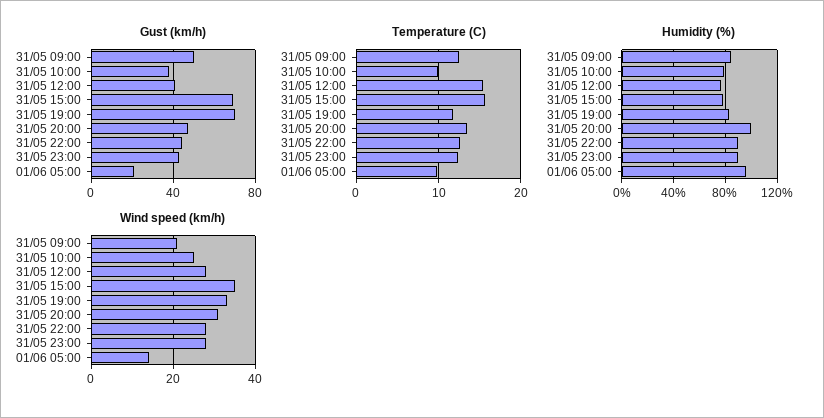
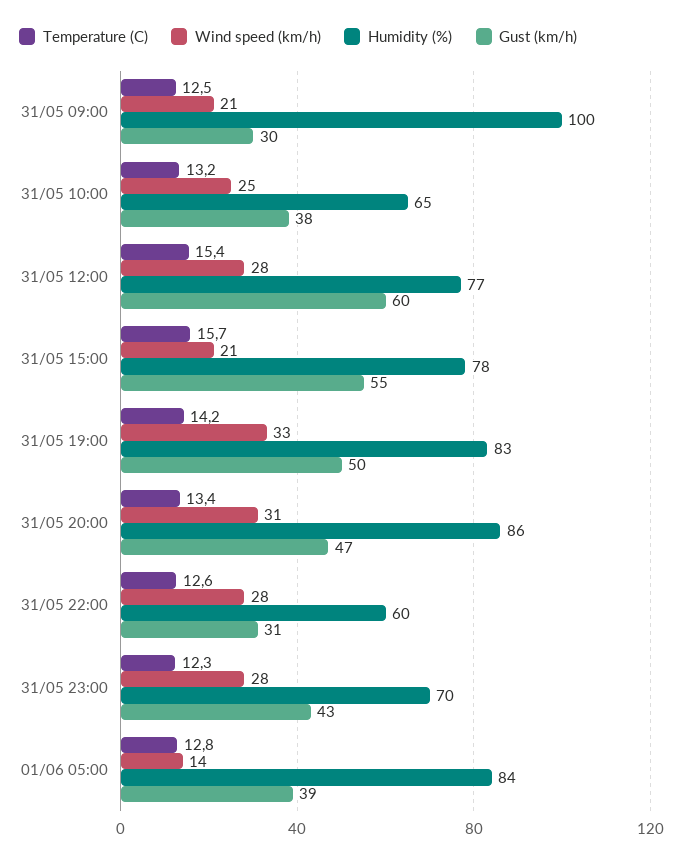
Gust (km/h), 31/05 09:00: 50 -> 30
Gust (km/h), 31/05 12:00: 40 -> 60
Gust (km/h), 31/05 15:00: 70 -> 55
Gust (km/h), 31/05 19:00: 70 -> 50
Gust (km/h), 31/05 22:00: 45 -> 31
Gust (km/h), 01/06 05:00: 20 -> 39
Temperature (C), 31/05 10:00: 10 -> 13.2
Temperature (C), 31/05 19:00: 12 -> 14.2
Temperature (C), 01/06 05:00: 10 -> 12.8
Humidity (%), 31/05 09:00: 85 -> 100
Humidity (%), 31/05 10:00: 80 -> 65
Humidity (%), 31/05 20:00: 100 -> 86
Humidity (%), 31/05 22:00: 90 -> 60
Humidity (%), 31/05 23:00: 90 -> 70
Humidity (%), 01/06 05:00: 95 -> 84
Wind speed (km/h), 31/05 15:00: 35 -> 21

